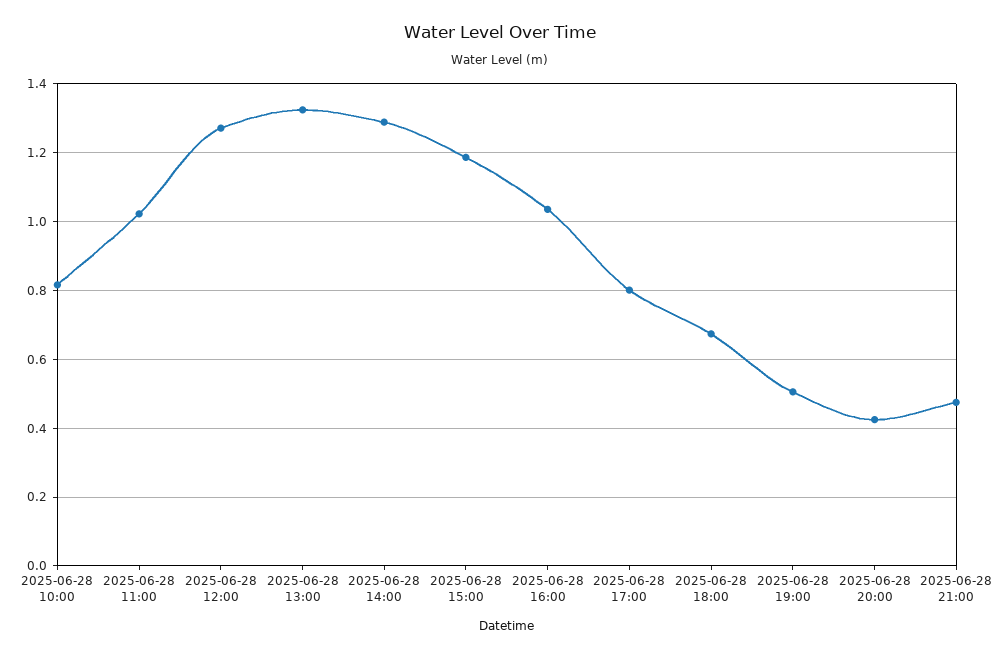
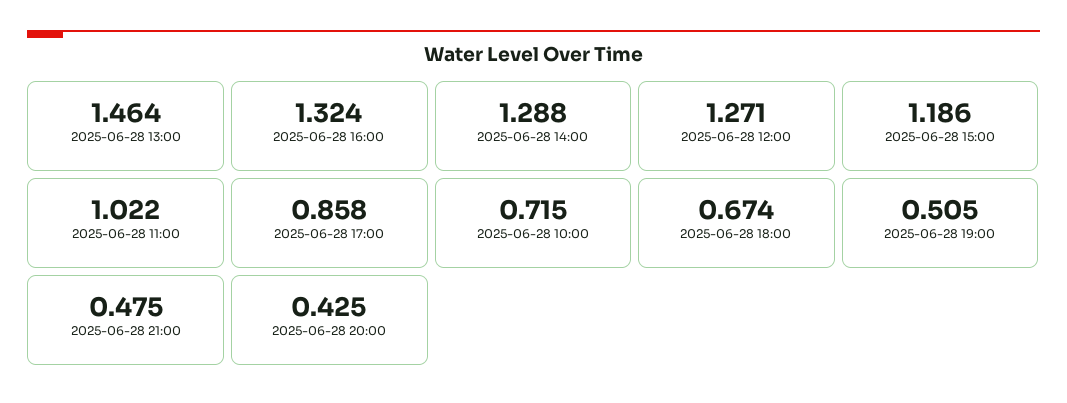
2025-06-28 10:00: 0.82 -> 0.715
2025-06-28 13:00: 1.32 -> 1.464
2025-06-28 16:00: 1.04 -> 1.324
2025-06-28 17:00: 0.8 -> 0.858

